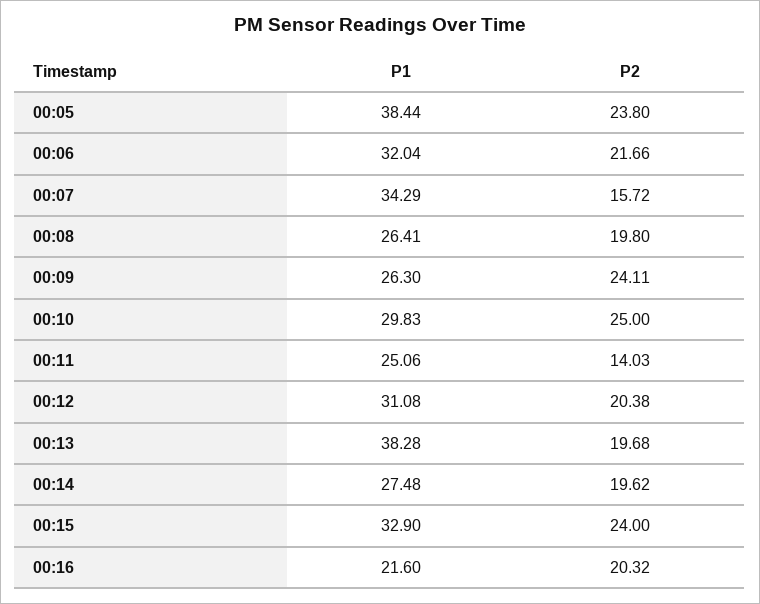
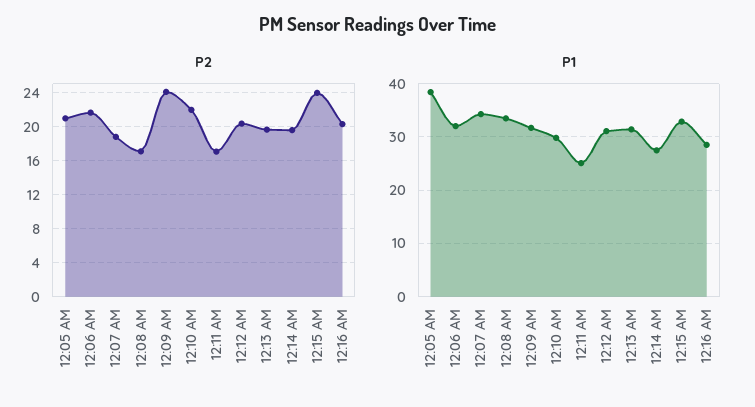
P2, 00:05: 23.8 -> 21
P2, 00:07: 15.72 -> 19
P1, 00:08: 26.41 -> 34
P2, 00:08: 19.8 -> 17
P1, 00:09: 26.3 -> 32
P2, 00:10: 25 -> 22
P2, 00:11: 14.03 -> 17
P1, 00:13: 38.28 -> 32
P1, 00:16: 21.6 -> 28

